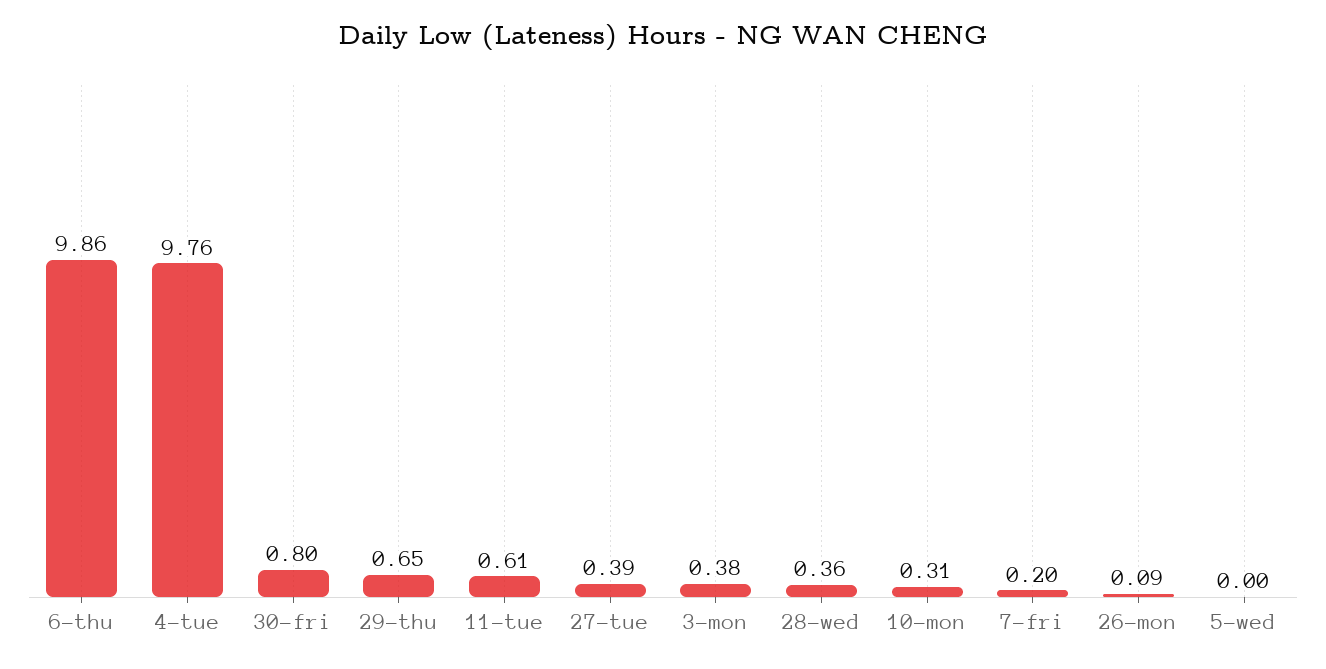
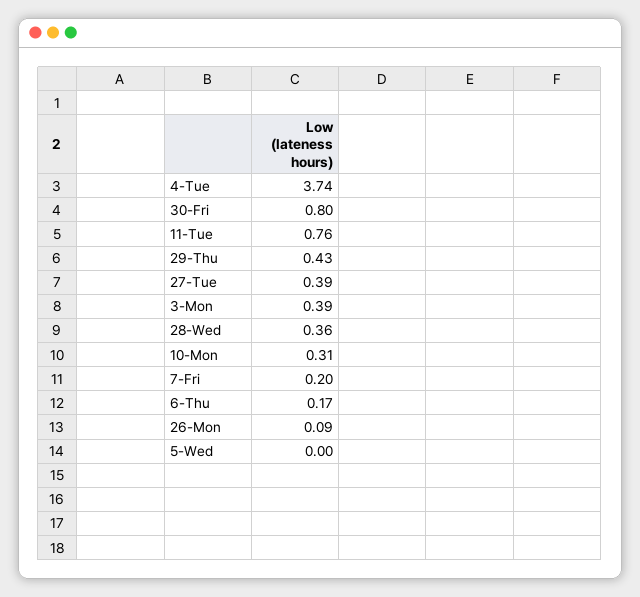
6-thu: 9.86 -> 0.17
4-tue: 9.76 -> 3.74
29-thu: 0.65 -> 0.43
11-tue: 0.61 -> 0.76
3-mon: 0.38 -> 0.39

